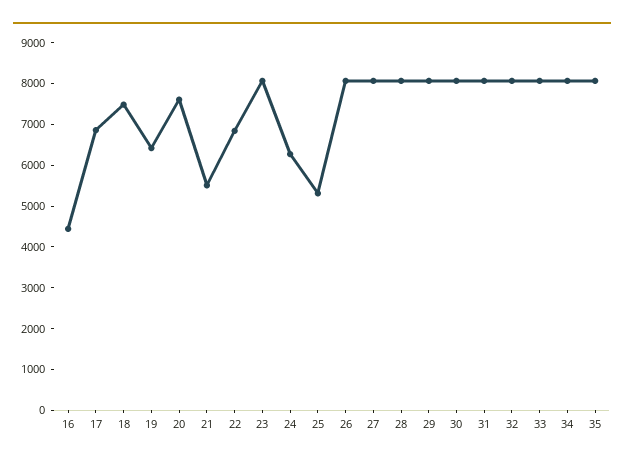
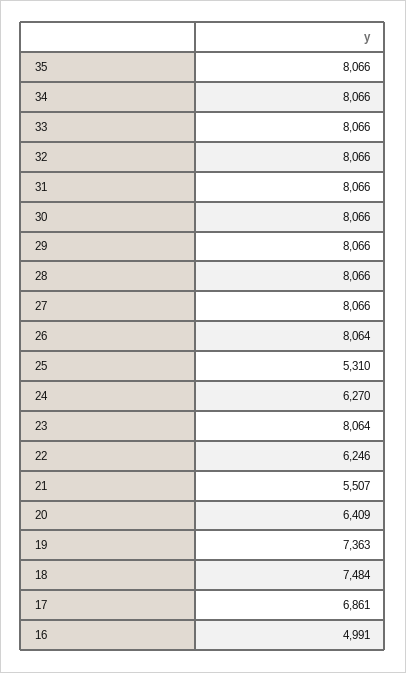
16: 4400 -> 4991
19: 6400 -> 7363
20: 7600 -> 6409
22: 6800 -> 6246

